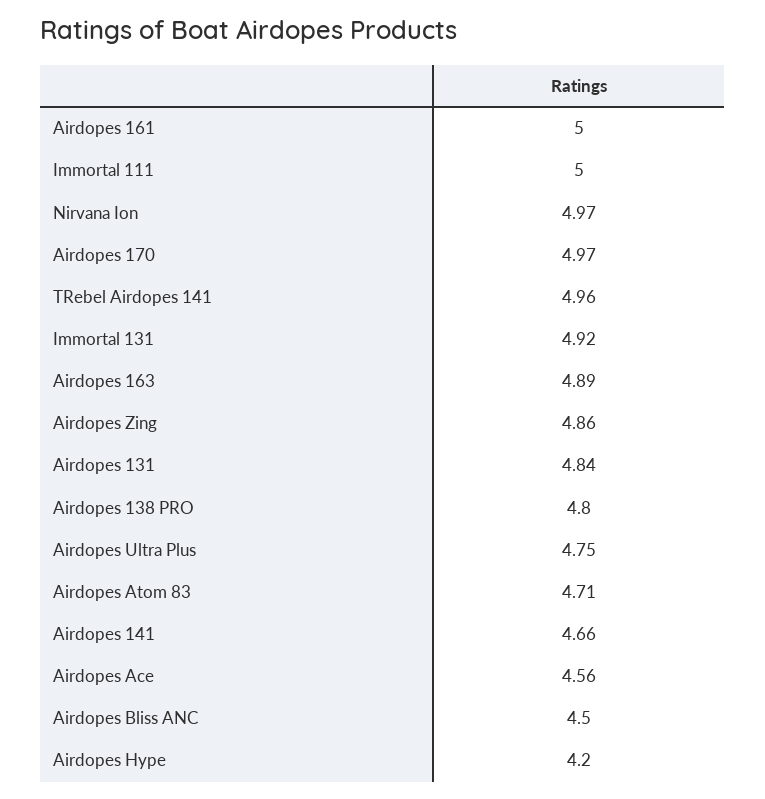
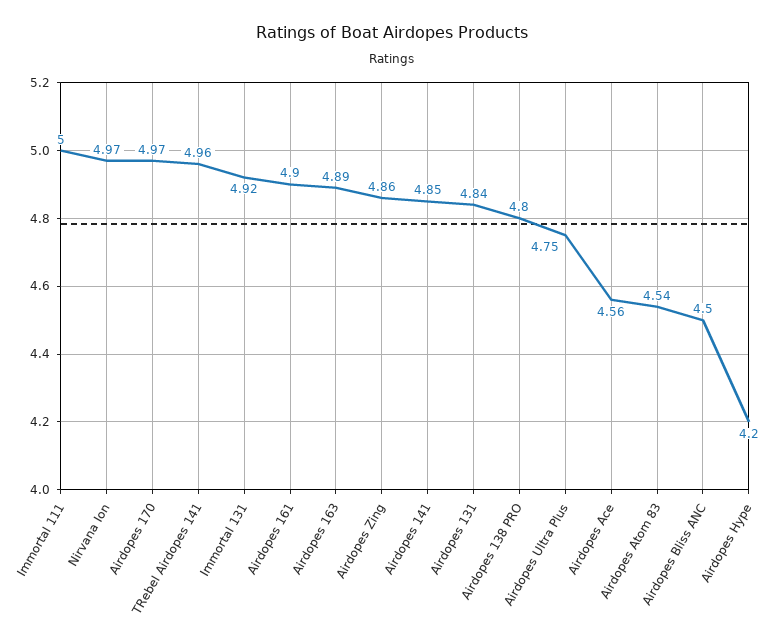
Airdopes 161: 5 -> 4.9
Airdopes Atom 83: 4.71 -> 4.54
Airdopes 141: 4.66 -> 4.85

